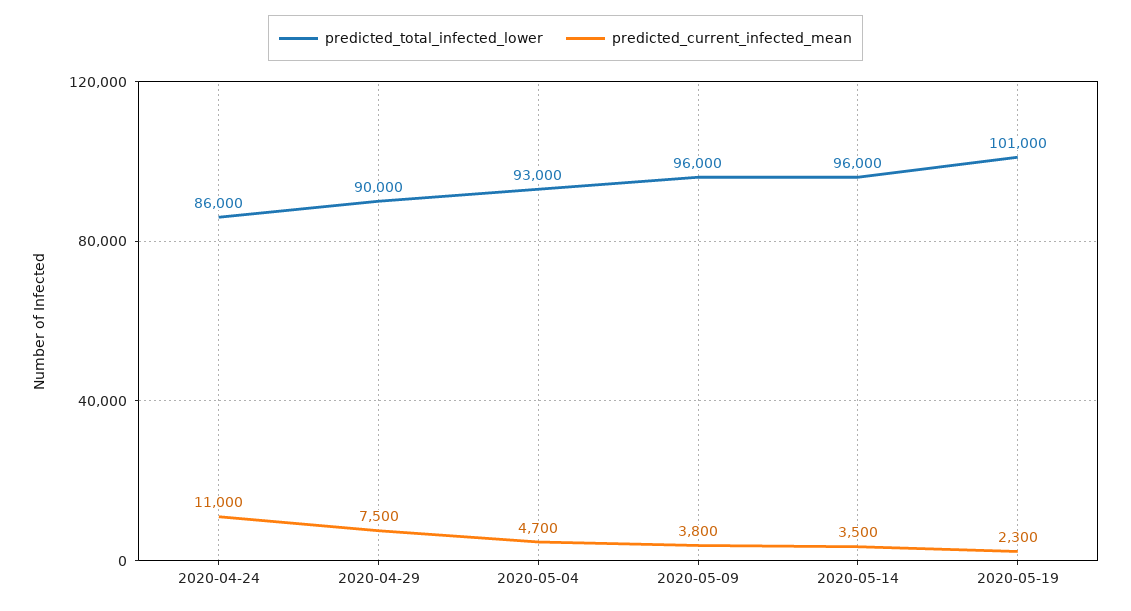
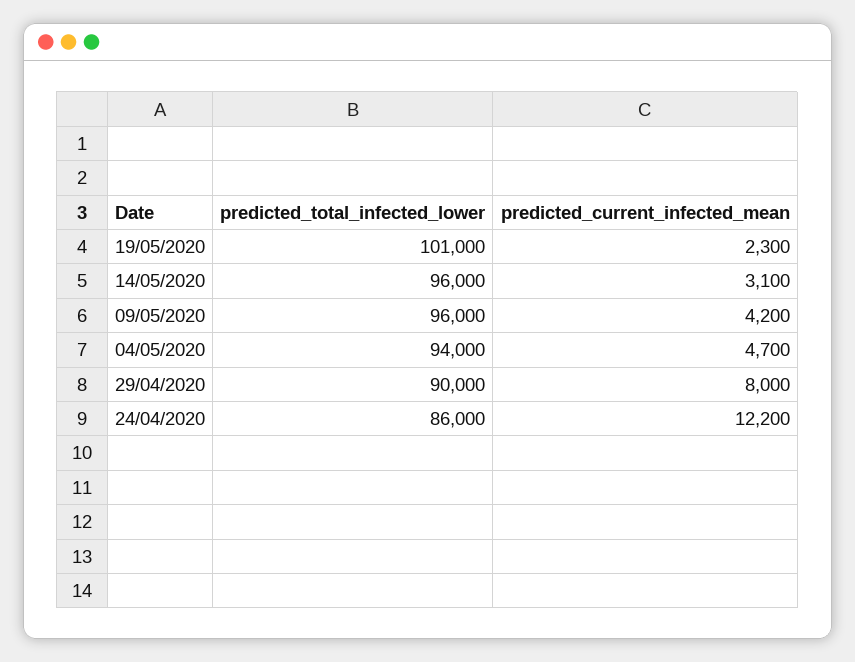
predicted_current_infected_mean, 2020-04-24: 11000 -> 12200
predicted_current_infected_mean, 2020-04-29: 7500 -> 8000
predicted_total_infected_lower, 2020-05-04: 93000 -> 94000
predicted_current_infected_mean, 2020-05-09: 3800 -> 4200
predicted_current_infected_mean, 2020-05-14: 3500 -> 3100

